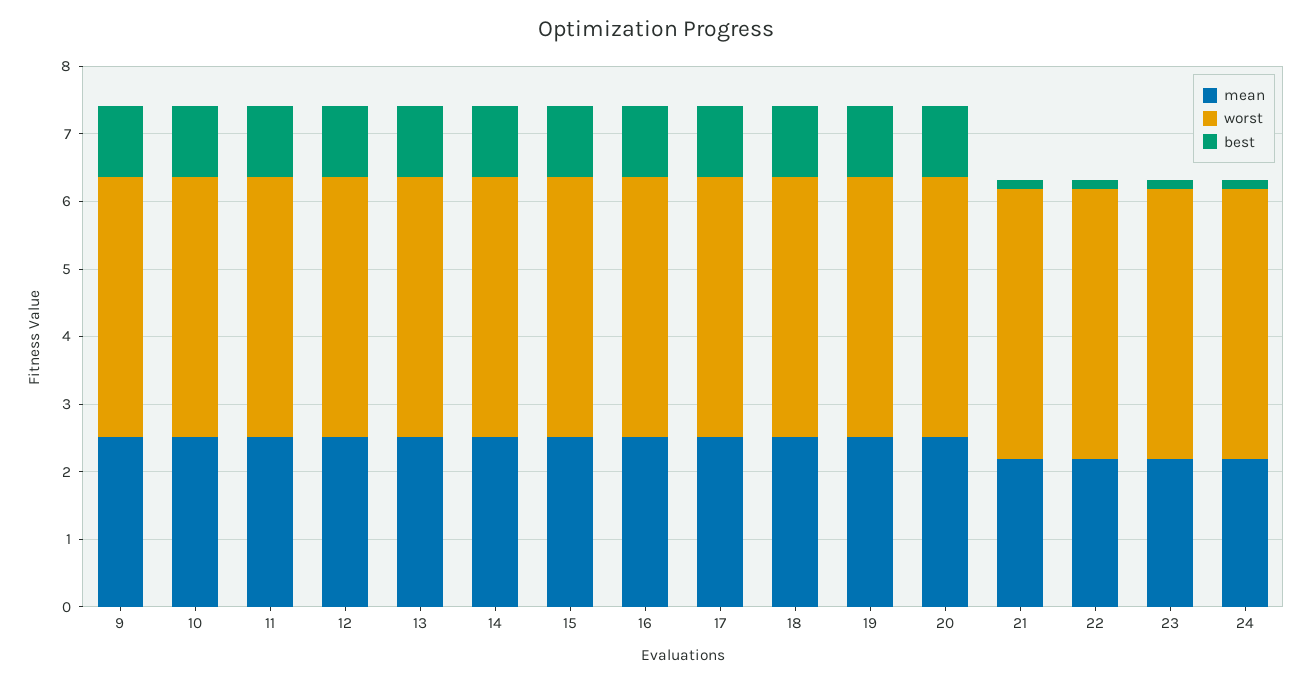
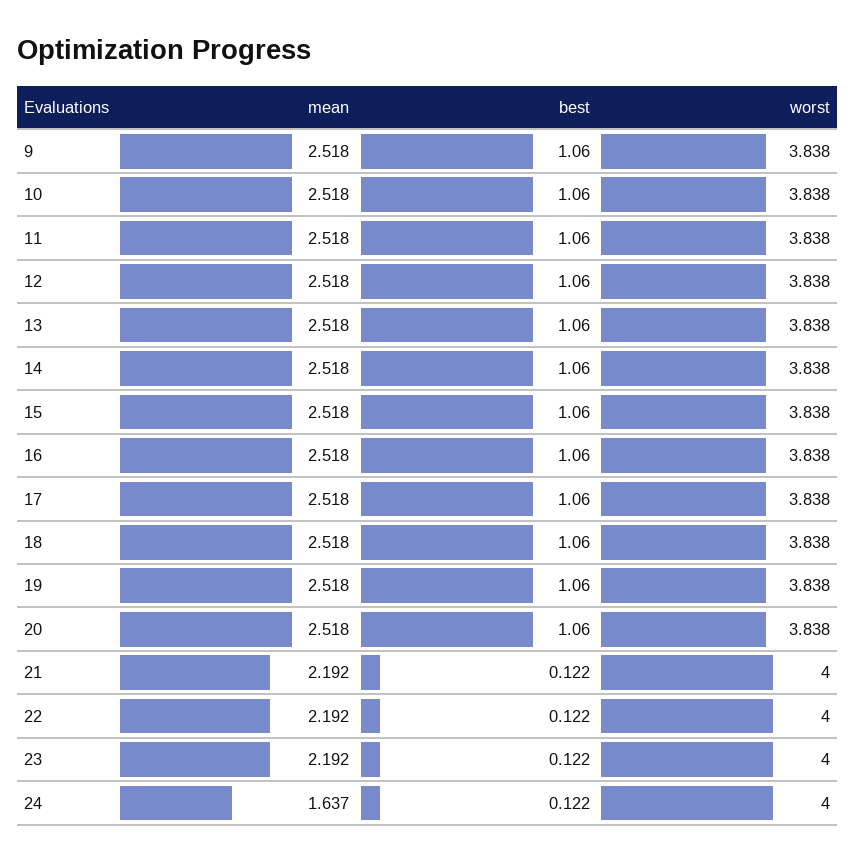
mean, 24: 2.2 -> 1.637

